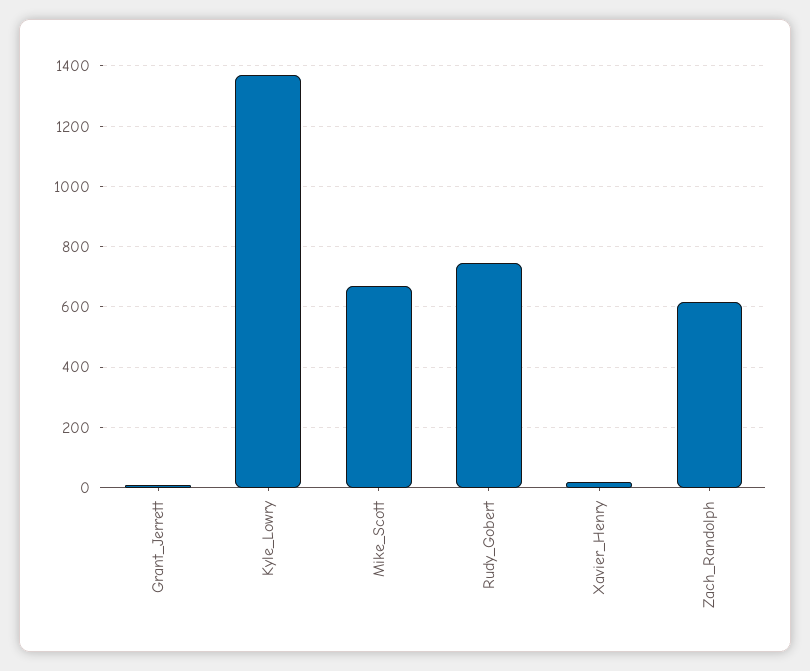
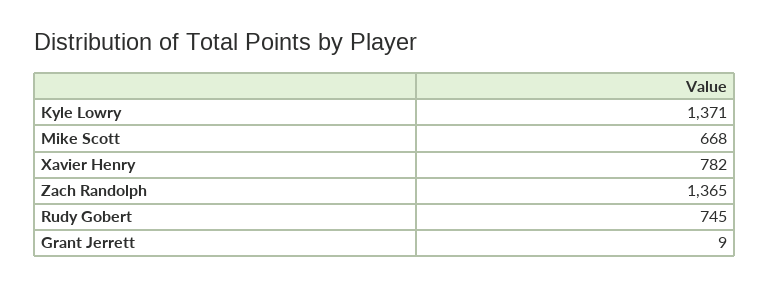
Xavier_Henry: 20 -> 782
Zach_Randolph: 620 -> 1365

